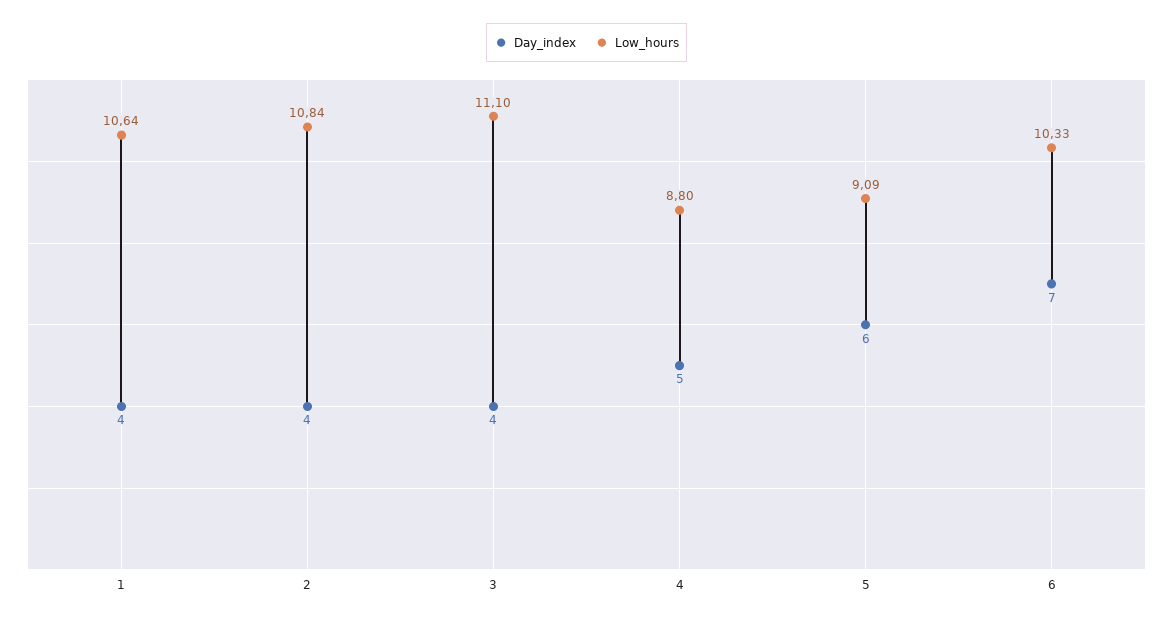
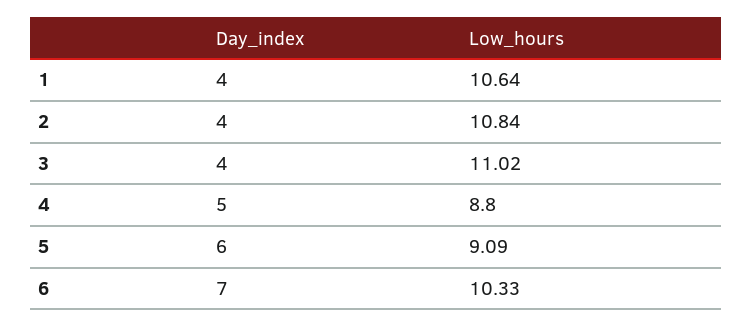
Low_hours, 3: 11.1 -> 11.02

